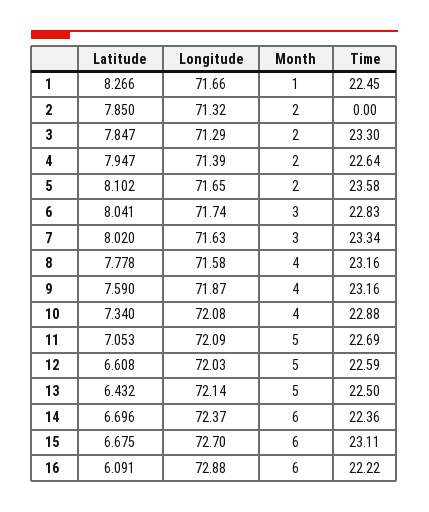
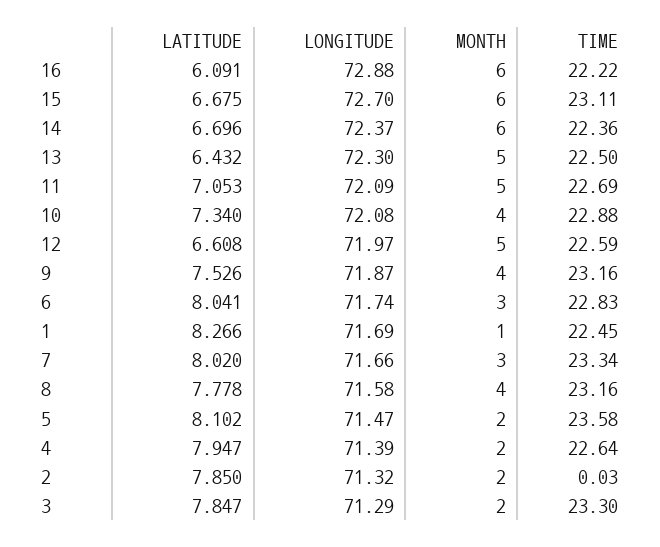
Longitude, 1: 71.66 -> 71.69
Time, 2: 0 -> 0.03
Longitude, 5: 71.65 -> 71.47
Longitude, 7: 71.63 -> 71.66
Latitude, 9: 7.59 -> 7.526
Longitude, 12: 72.03 -> 71.97
Longitude, 13: 72.14 -> 72.3

